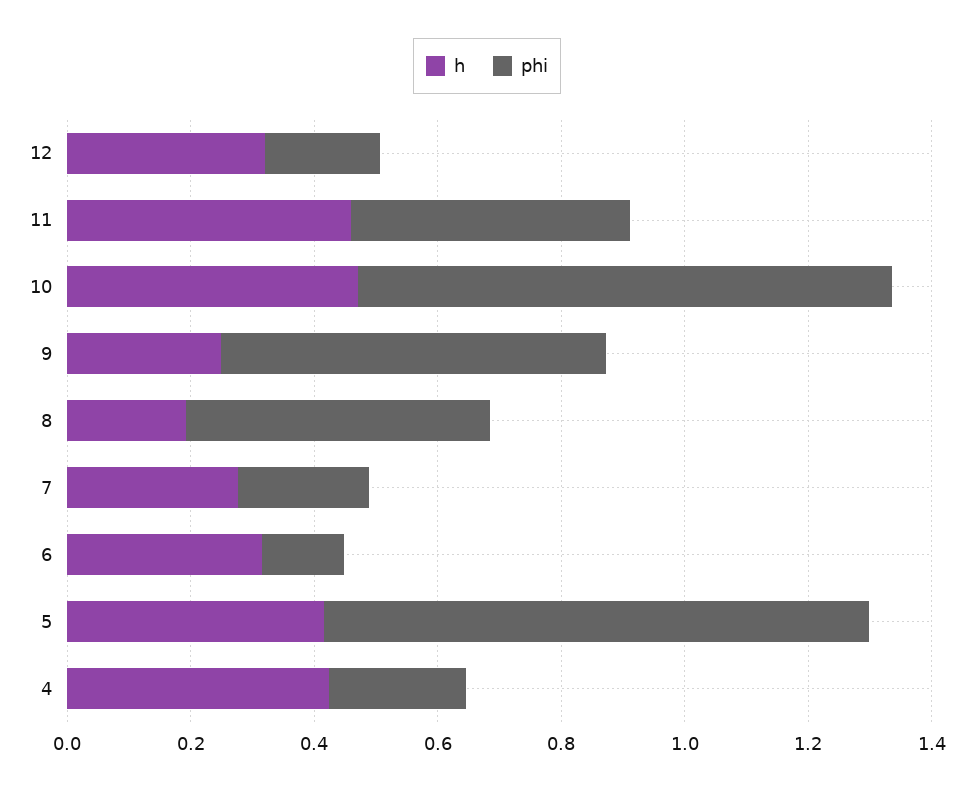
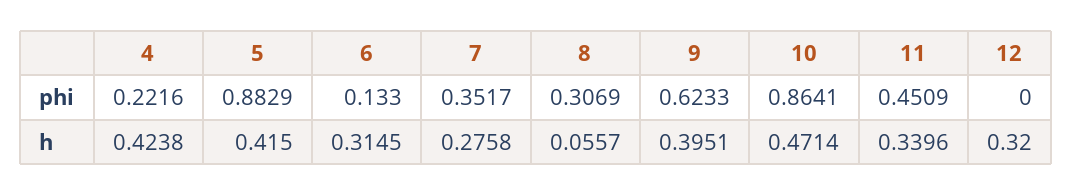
phi, 12: 0.2 -> 0
h, 11: 0.45 -> 0.3396
h, 9: 0.25 -> 0.3951
h, 8: 0.2 -> 0.0557
phi, 8: 0.5 -> 0.3069
phi, 7: 0.2 -> 0.3517

